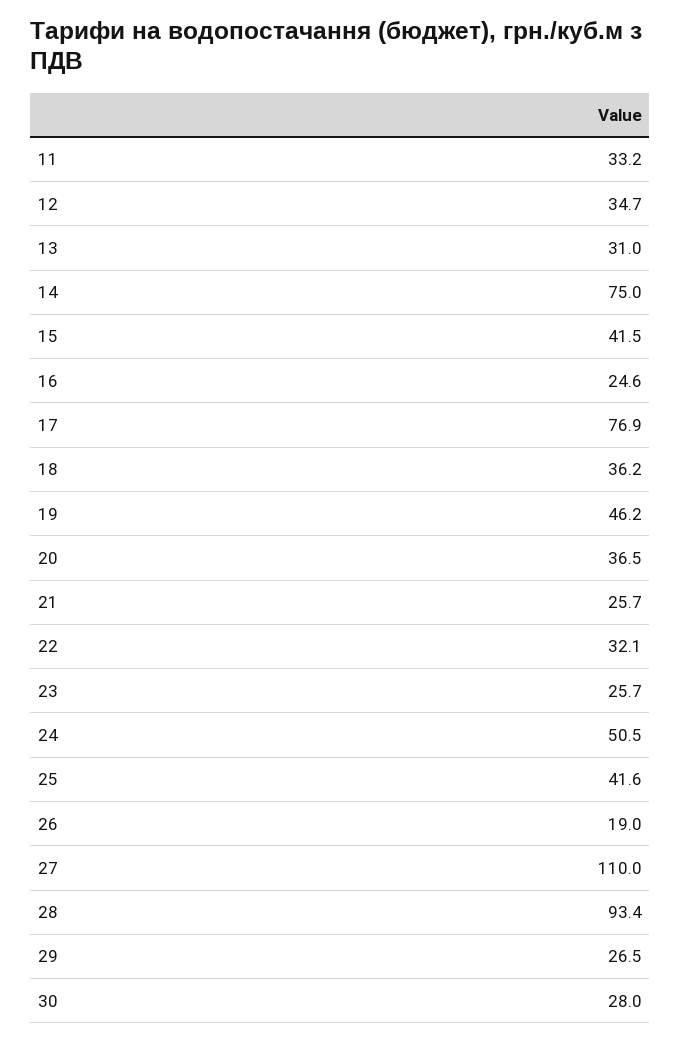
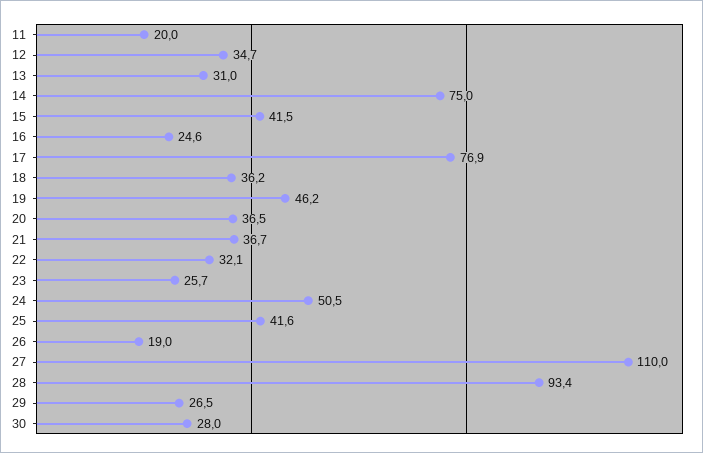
11: 33.2 -> 20
21: 25.7 -> 36.7

